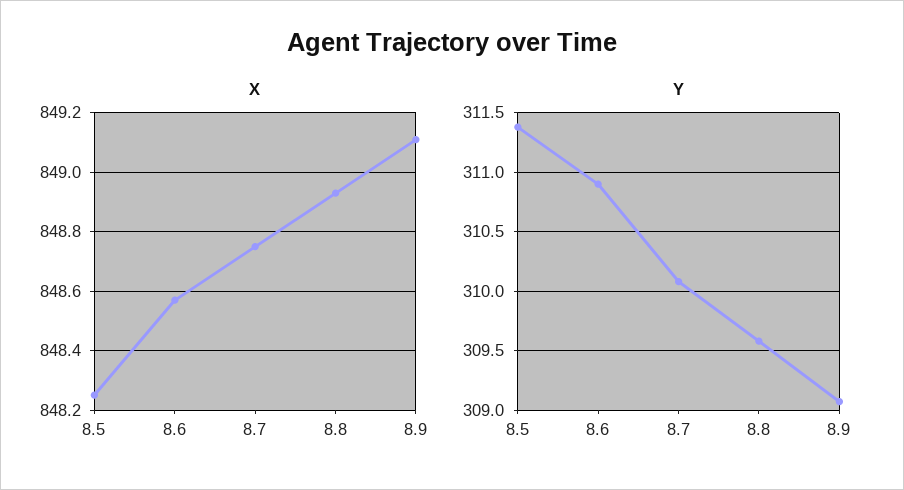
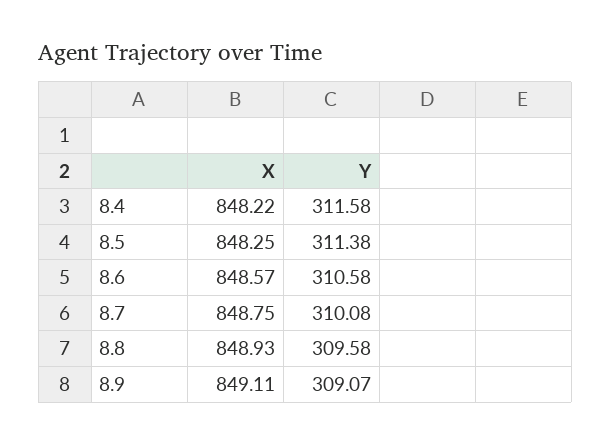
Y, 8.6: 310.9 -> 310.58
X, 8.4: none -> 848.22
Y, 8.4: none -> 311.58

